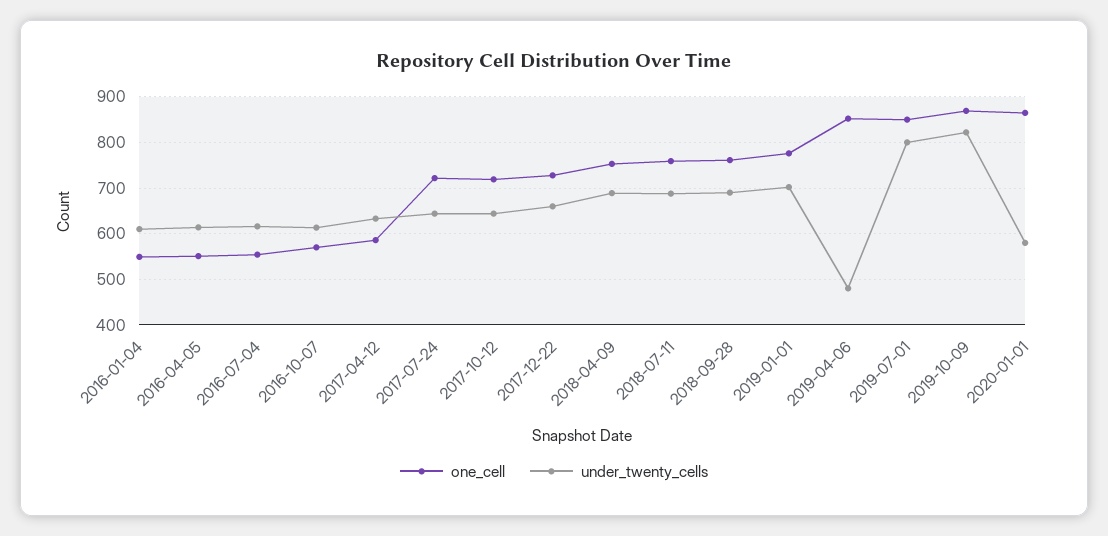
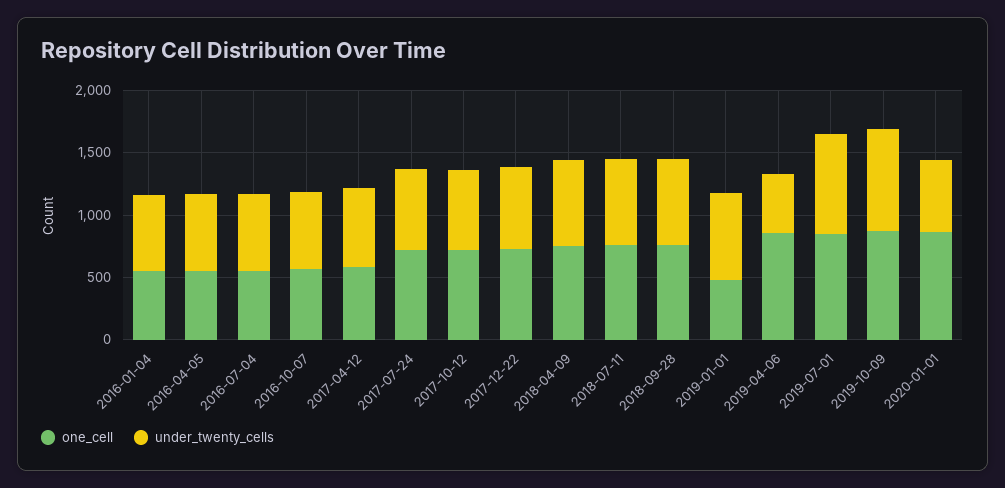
one_cell, 2019-01-01: 780 -> 500

